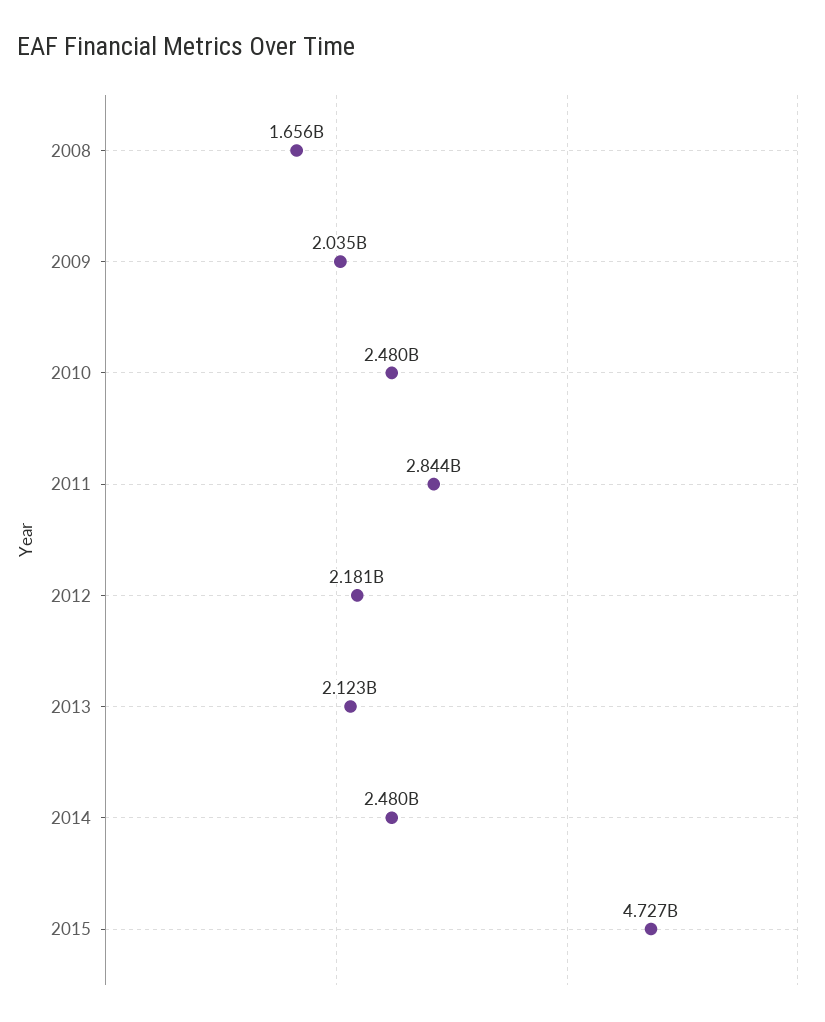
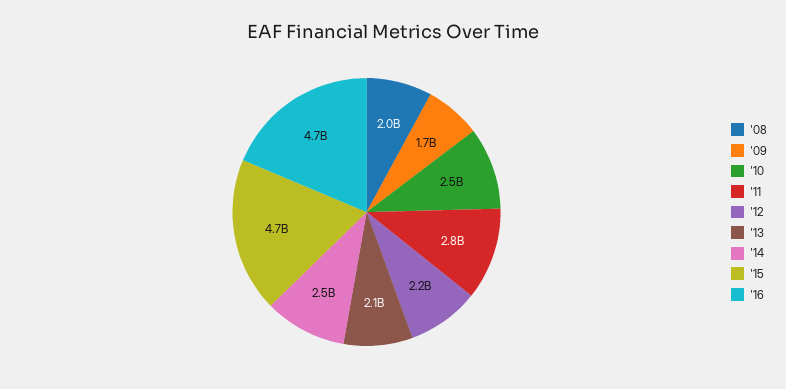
2008: 1656000000 -> 2000000000
2009: 2035000000 -> 1700000000
'16: none -> 4700000000

